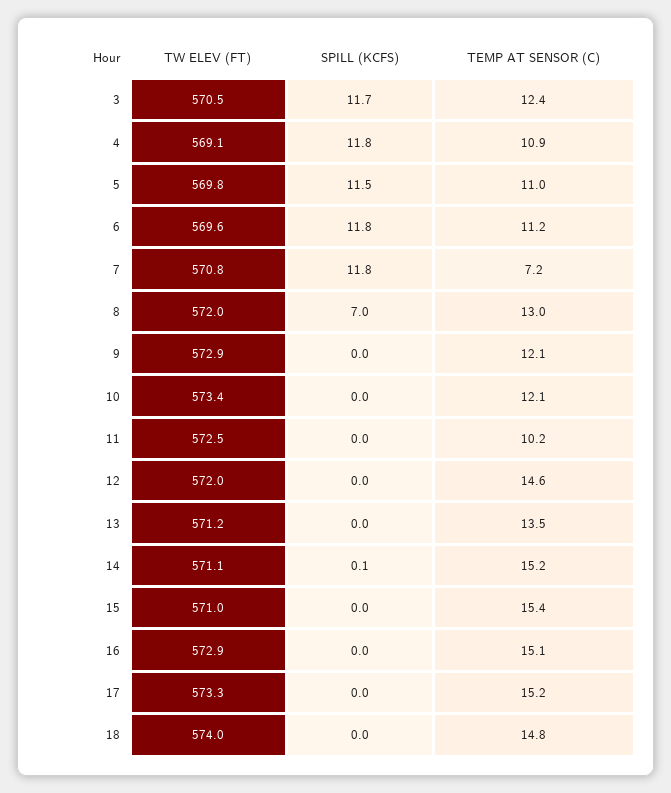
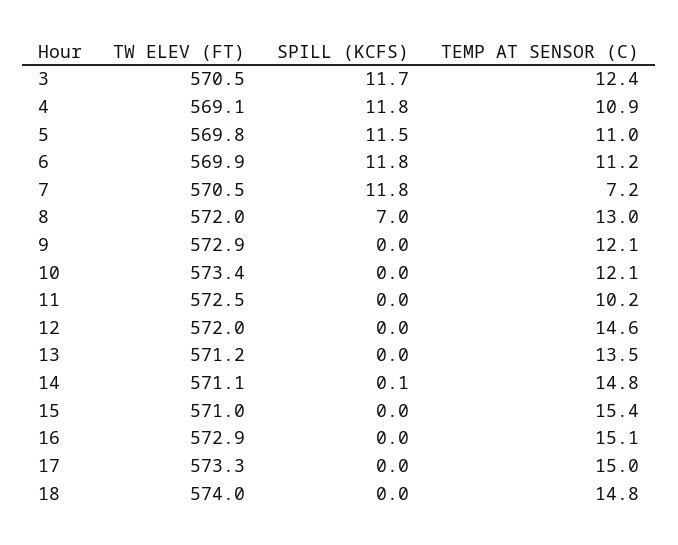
TW ELEV (FT), 6: 569.6 -> 569.9
TW ELEV (FT), 7: 570.8 -> 570.5
TEMP AT SENSOR (C), 14: 15.2 -> 14.8
TEMP AT SENSOR (C), 17: 15.2 -> 15

